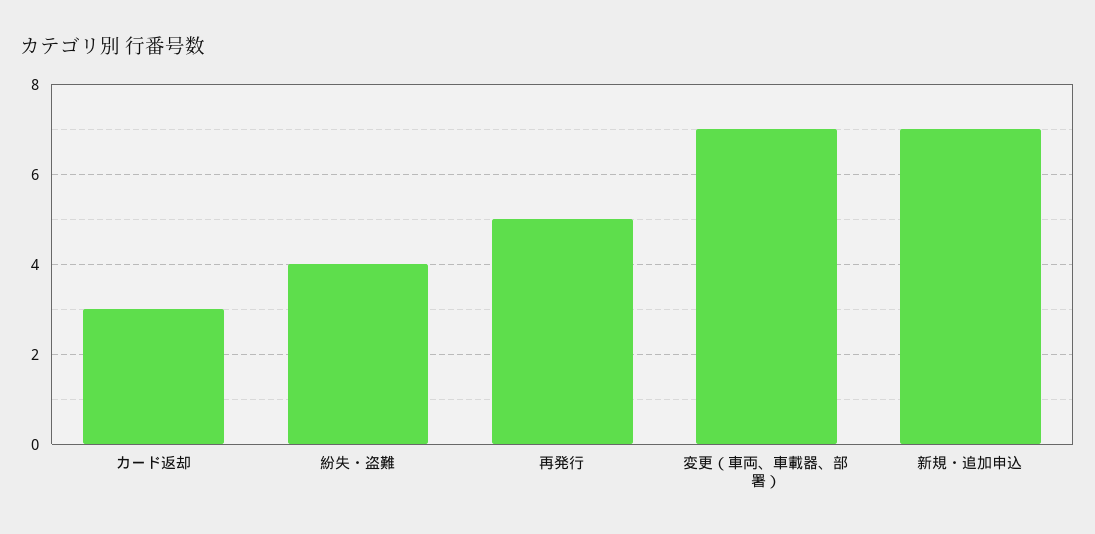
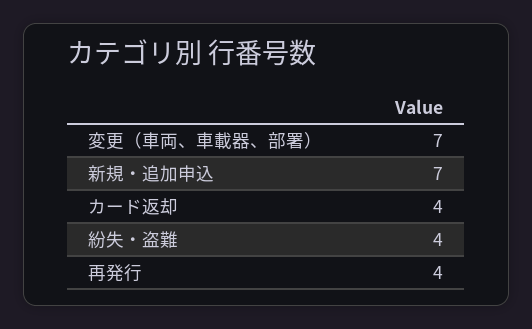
カード返却: 3 -> 4
再発行: 5 -> 4

